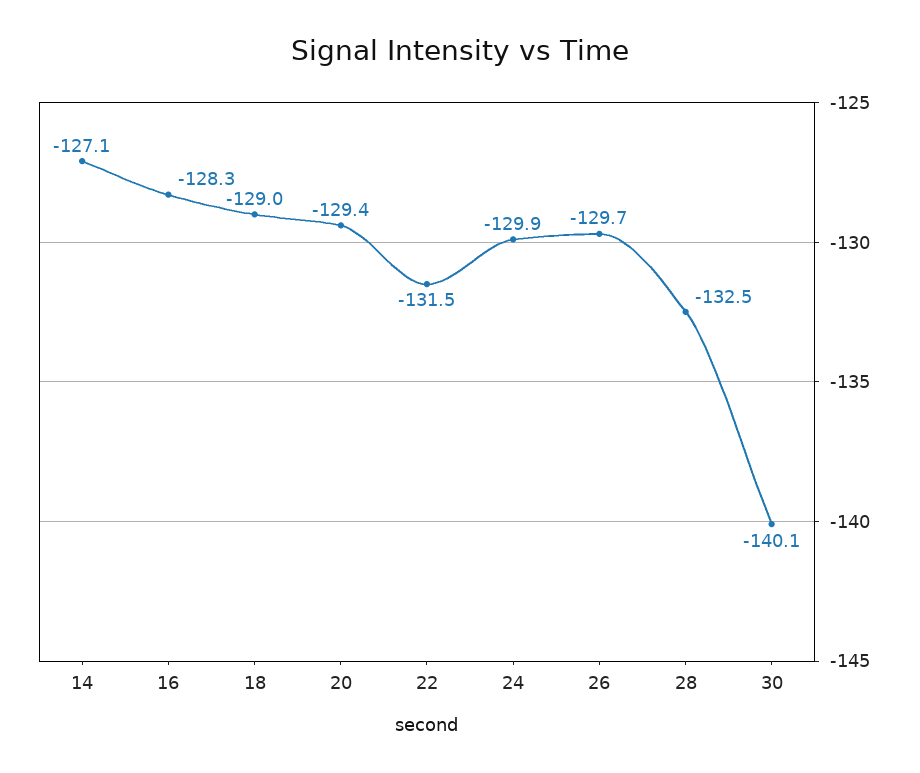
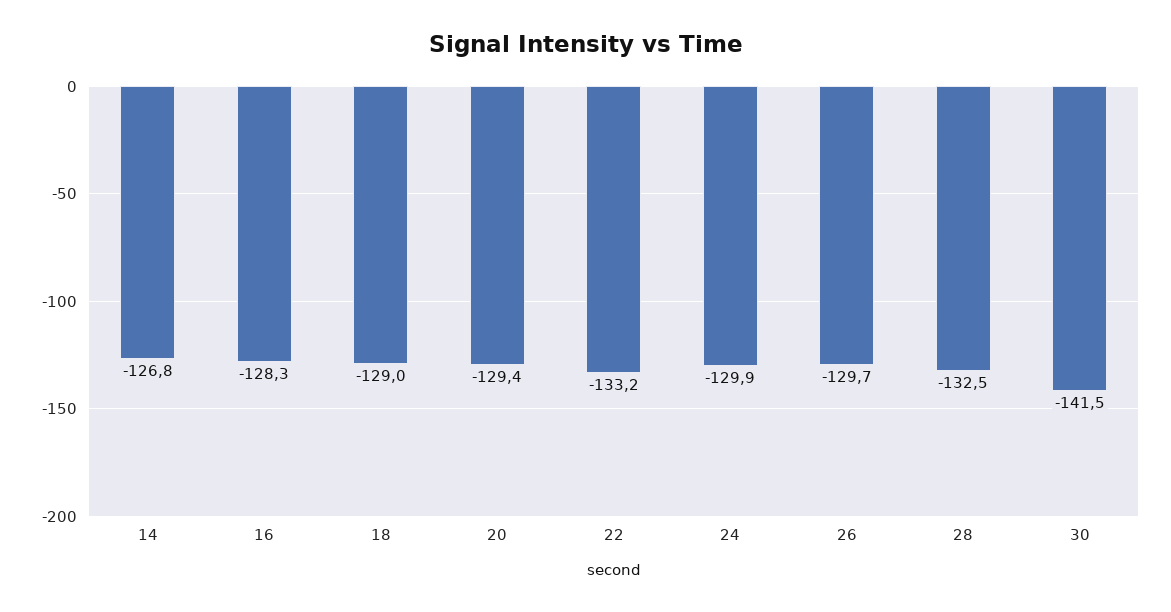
14: -127.1 -> -126.8
22: -131.5 -> -133.2
30: -140.1 -> -141.5

